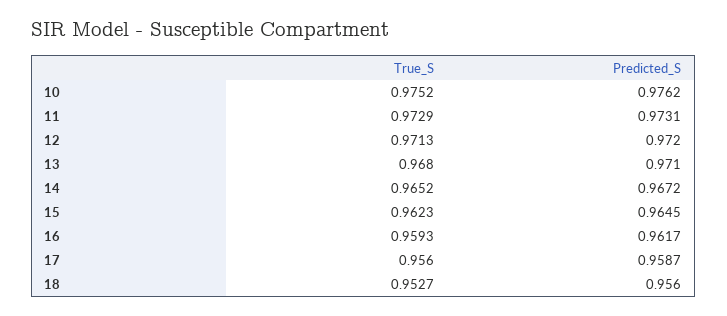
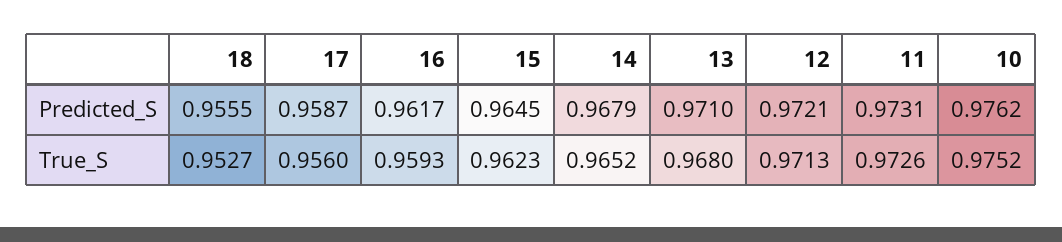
True_S, 11: 0.9729 -> 0.9726
Predicted_S, 12: 0.972 -> 0.9721
Predicted_S, 14: 0.9672 -> 0.9679
Predicted_S, 18: 0.956 -> 0.9555

